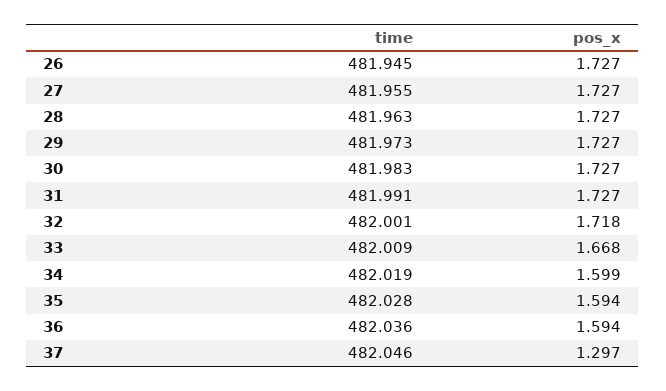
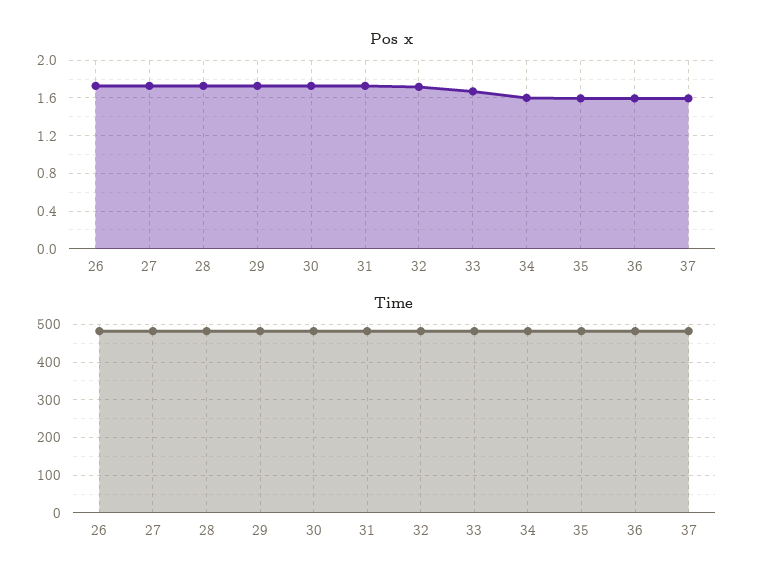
pos_x, 37: 1.297 -> 1.6

